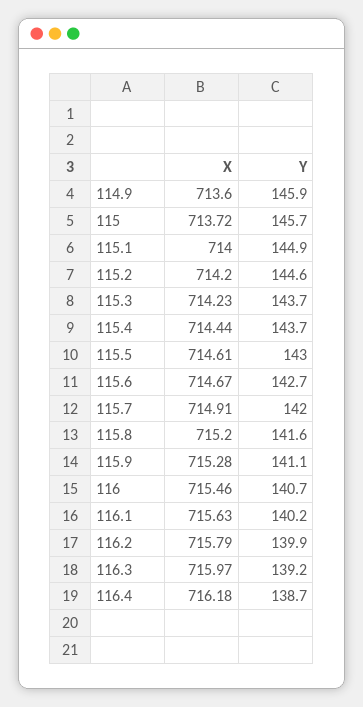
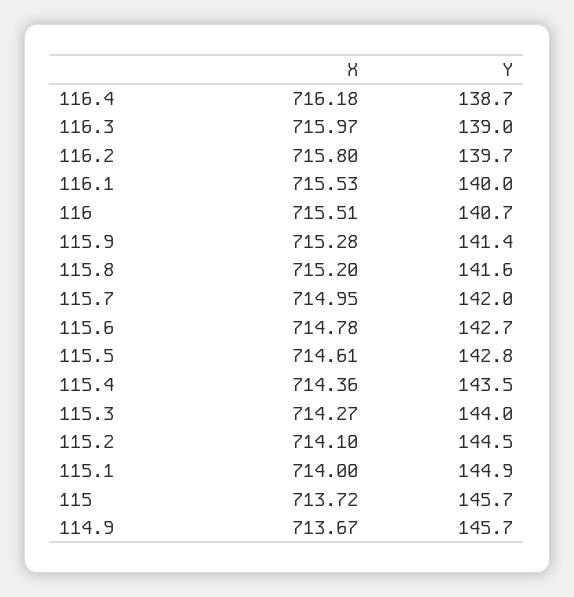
X, 114.9: 713.6 -> 713.67
Y, 114.9: 145.9 -> 145.7
X, 115.2: 714.2 -> 714.1
Y, 115.2: 144.6 -> 144.5
X, 115.3: 714.23 -> 714.27
Y, 115.3: 143.7 -> 144
X, 115.4: 714.44 -> 714.36
Y, 115.4: 143.7 -> 143.5
Y, 115.5: 143 -> 142.8
X, 115.6: 714.67 -> 714.78
X, 115.7: 714.91 -> 714.95
Y, 115.9: 141.1 -> 141.4
X, 116: 715.46 -> 715.51
X, 116.1: 715.63 -> 715.53
Y, 116.1: 140.2 -> 140
X, 116.2: 715.79 -> 715.8
Y, 116.2: 139.9 -> 139.7
Y, 116.3: 139.2 -> 139

